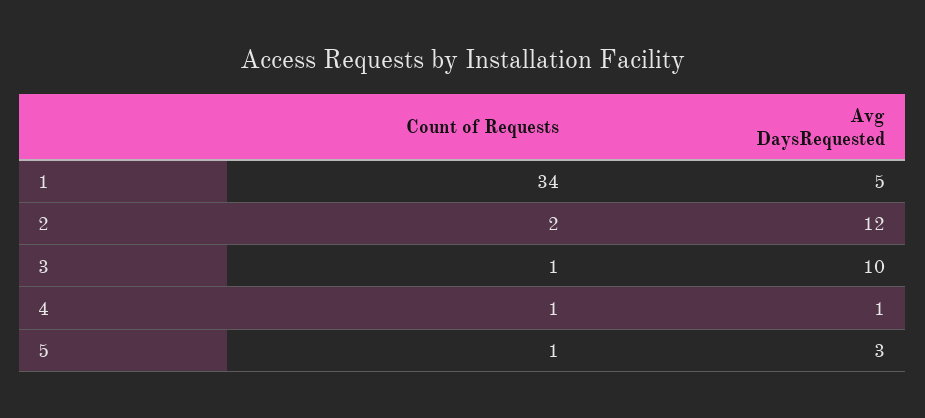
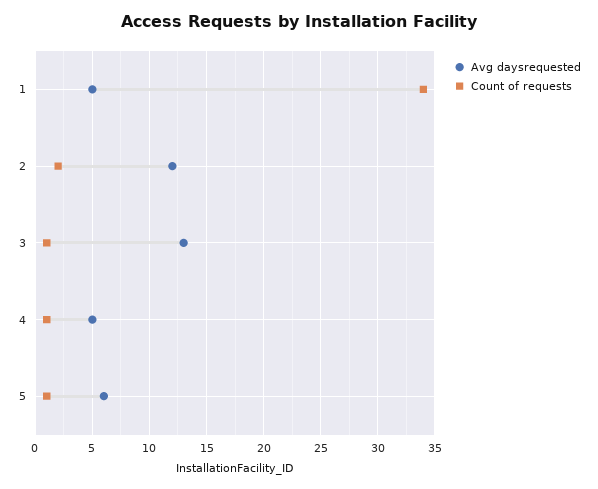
Avg DaysRequested, 3: 10 -> 13
Avg DaysRequested, 4: 1 -> 5
Avg DaysRequested, 5: 3 -> 6

